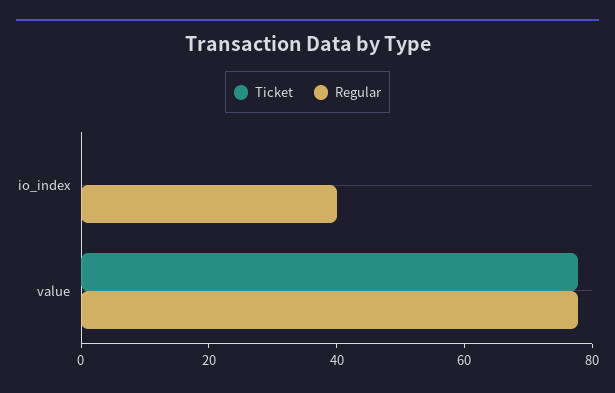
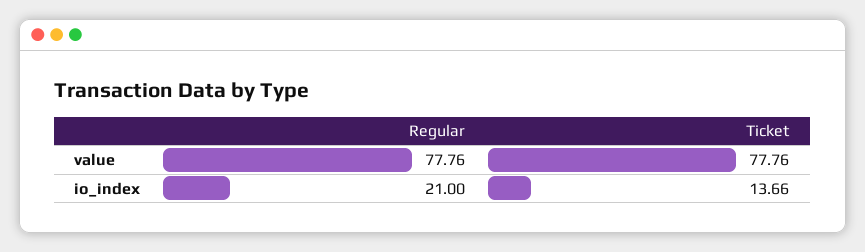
Ticket, io_index: 0 -> 13.66
Regular, io_index: 40 -> 21

